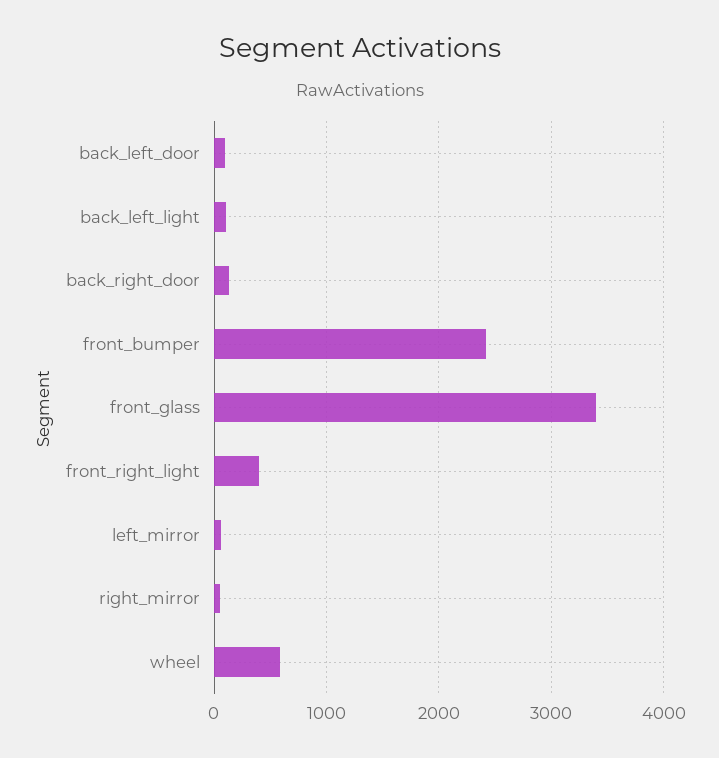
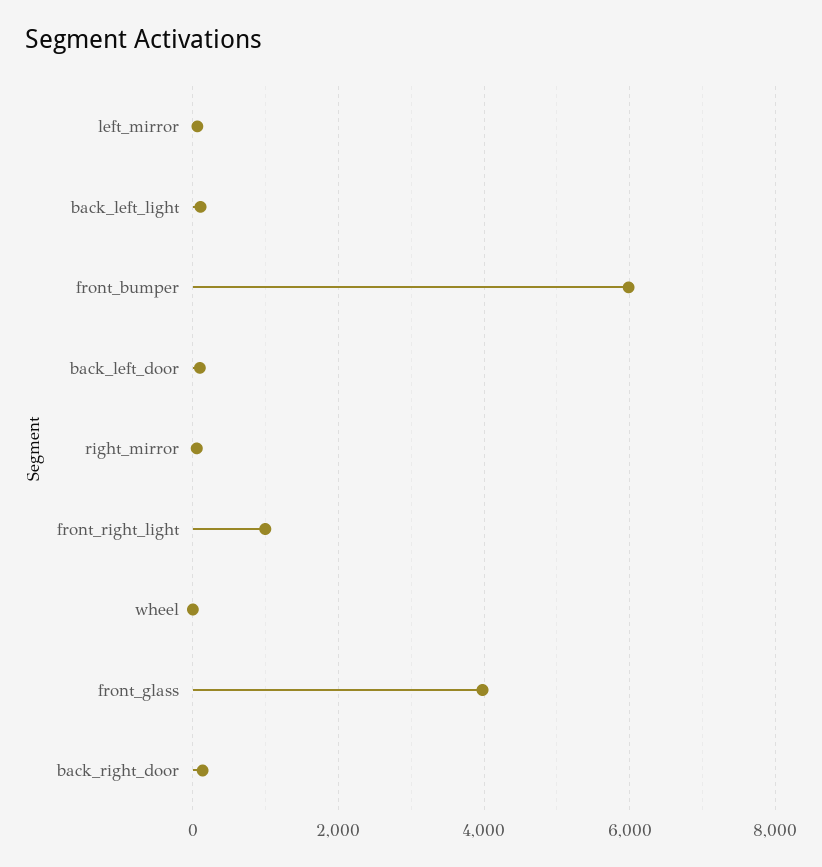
front_bumper: 2400 -> 6000
front_glass: 3400 -> 4000
front_right_light: 400 -> 1000
wheel: 600 -> 0

